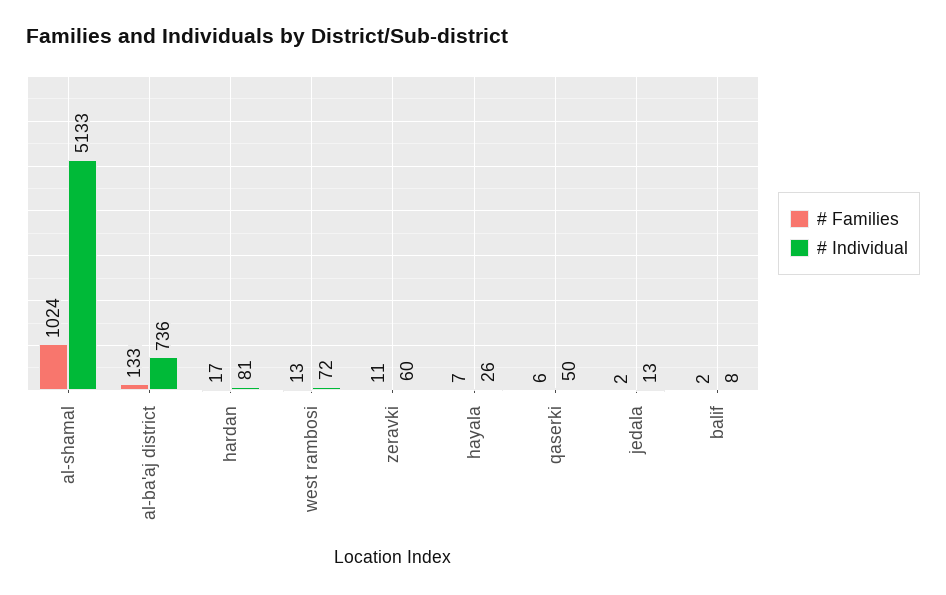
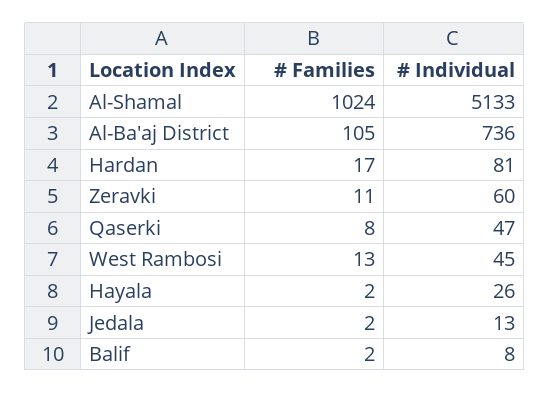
# Families, al-ba'aj district: 133 -> 105
# Individual, west rambosi: 72 -> 45
# Families, hayala: 7 -> 2
# Families, qaserki: 6 -> 8
# Individual, qaserki: 50 -> 47

